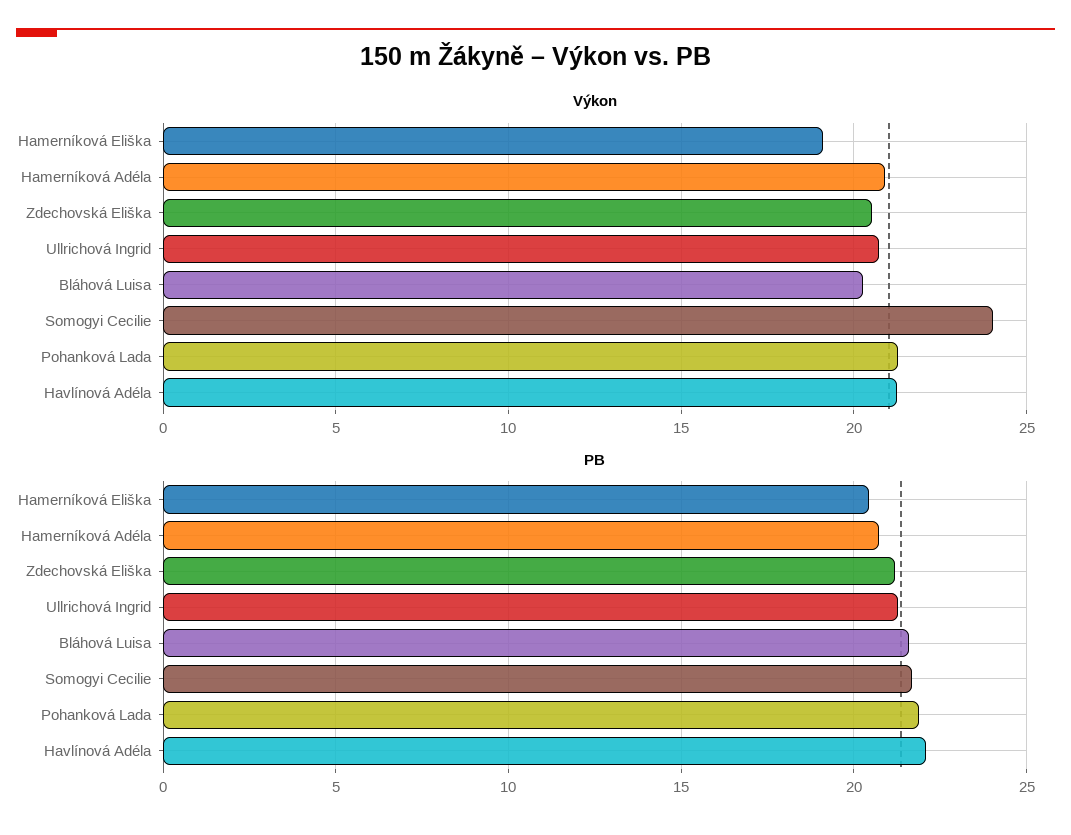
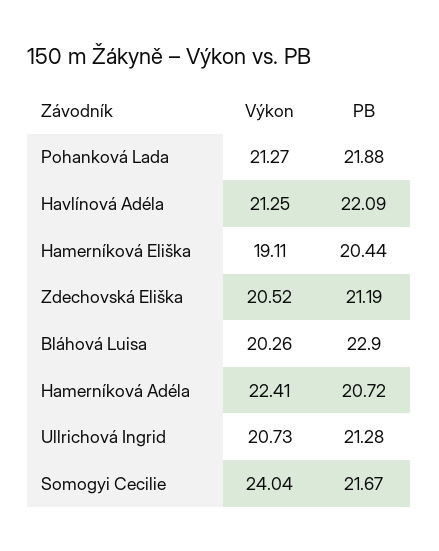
Výkon, Hamerníková Adéla: 21 -> 22.41
PB, Bláhová Luisa: 21.5 -> 22.9

